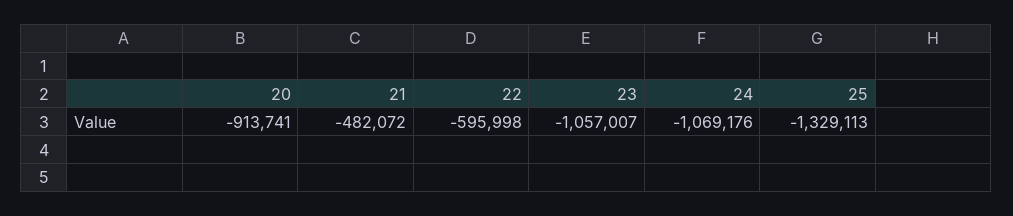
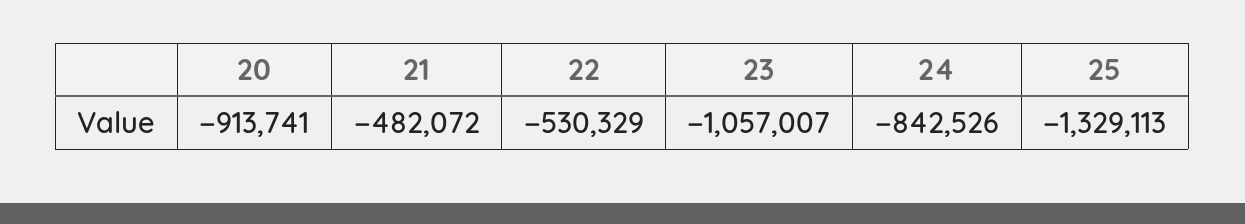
22: -595998 -> -530329
24: -1069176 -> -842526

